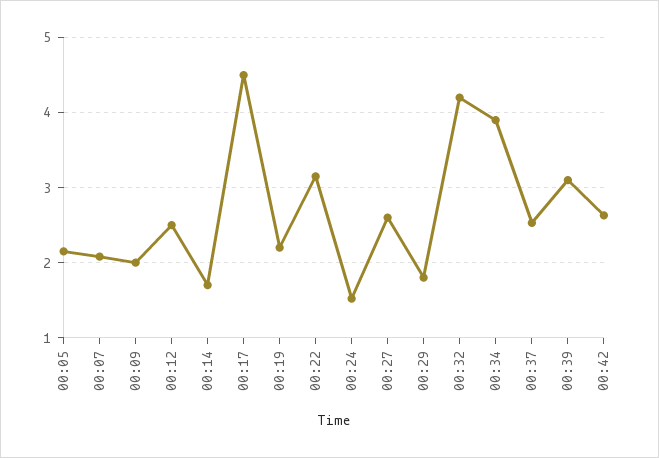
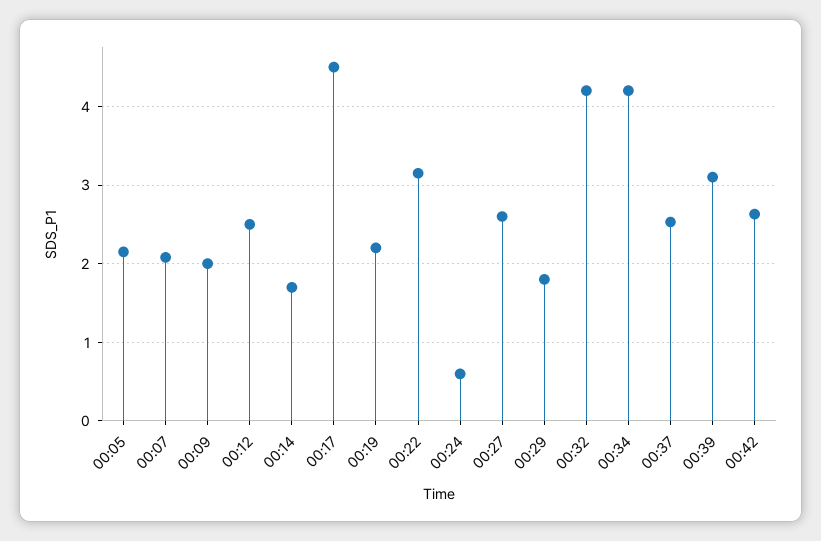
00:24: 1.5 -> 0.6
00:34: 3.9 -> 4.2

